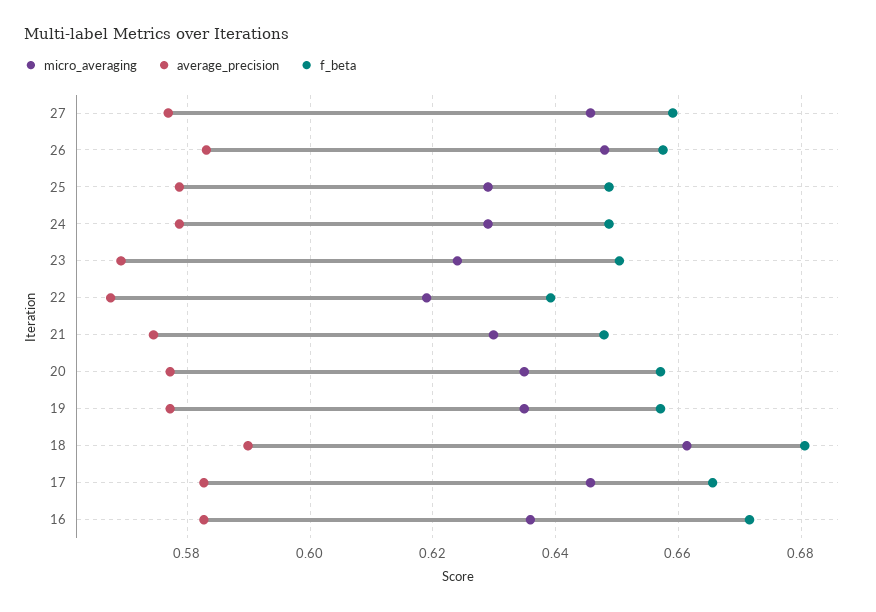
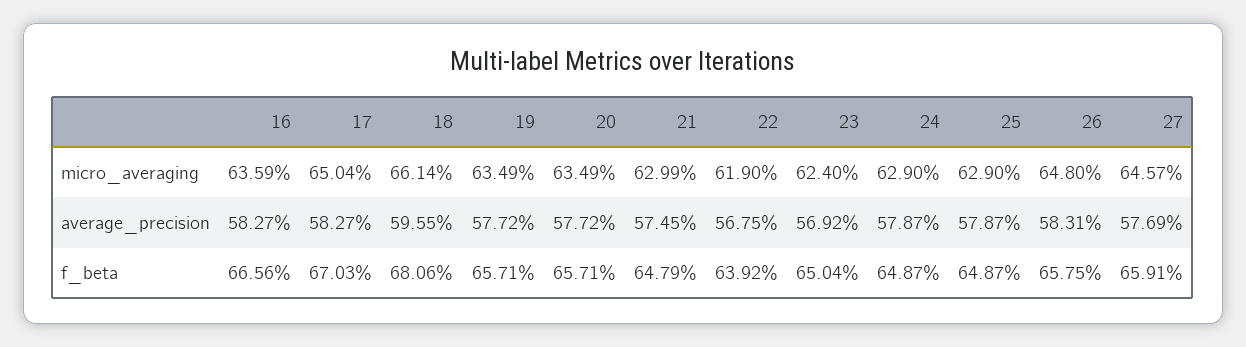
average_precision, 18: 0.59 -> 0.5955
micro_averaging, 17: 0.646 -> 0.6504
f_beta, 17: 0.666 -> 0.6703
f_beta, 16: 0.672 -> 0.6656

